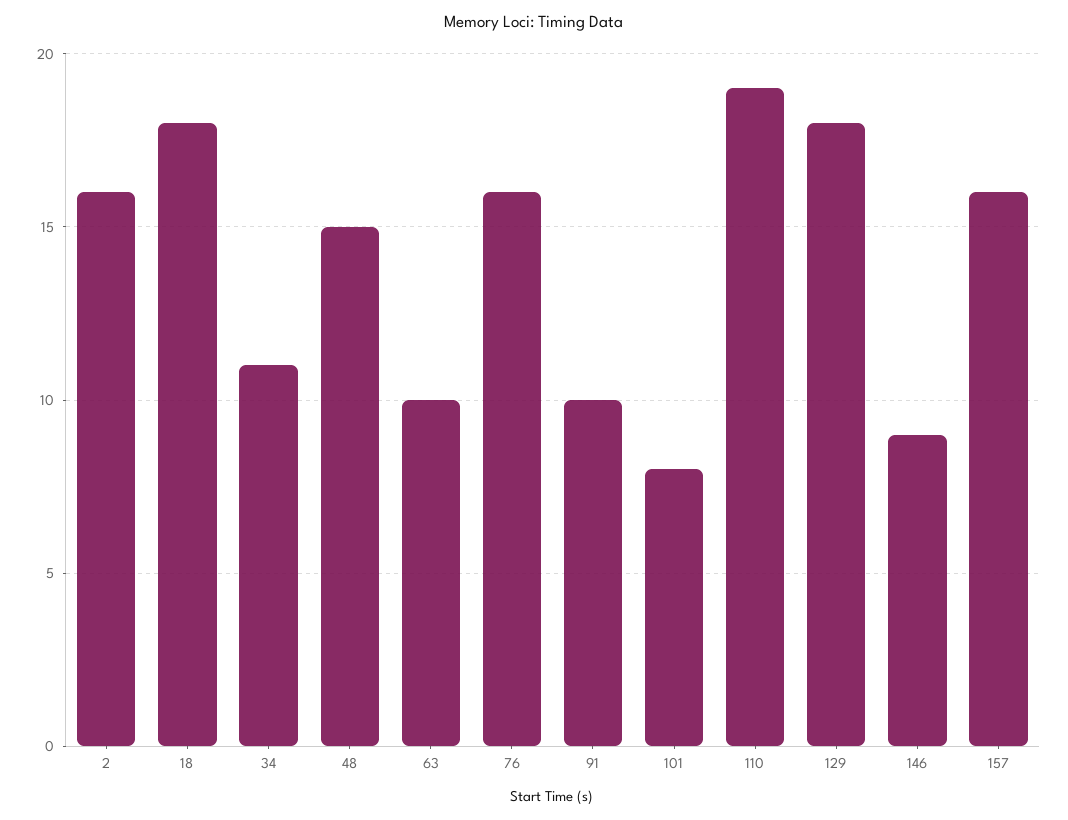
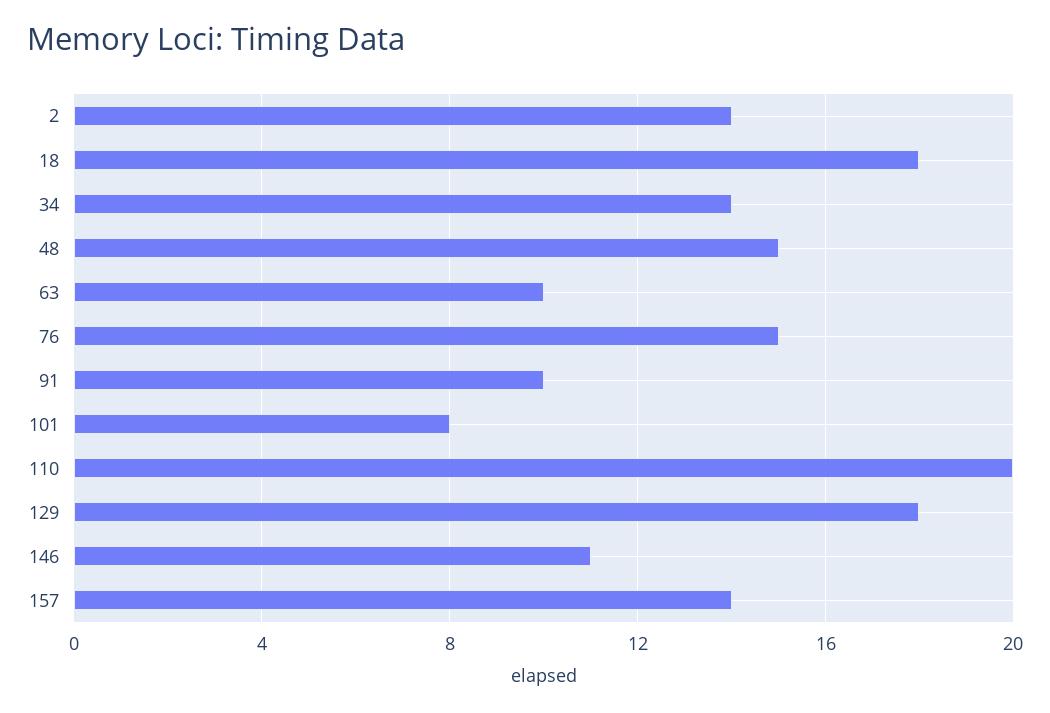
2: 16 -> 14
34: 11 -> 14
76: 16 -> 15
110: 19 -> 20
146: 9 -> 11
157: 16 -> 14

